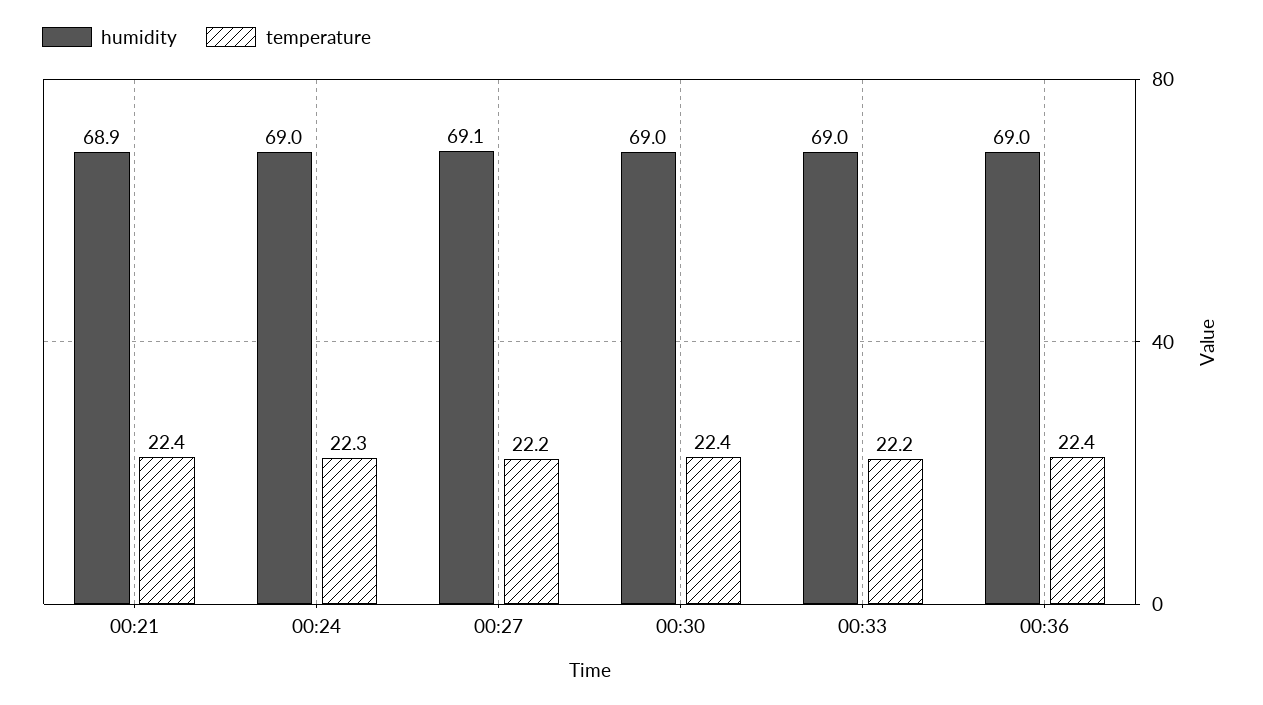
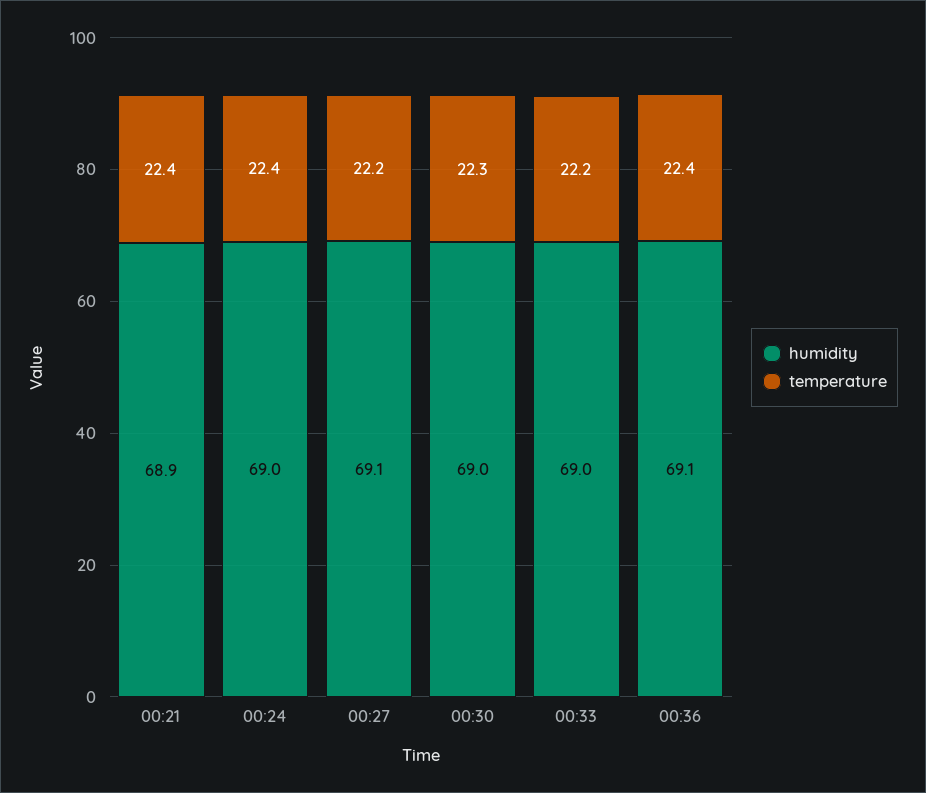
temperature, 00:24: 22.3 -> 22.4
temperature, 00:30: 22.4 -> 22.3
humidity, 00:36: 69 -> 69.1

